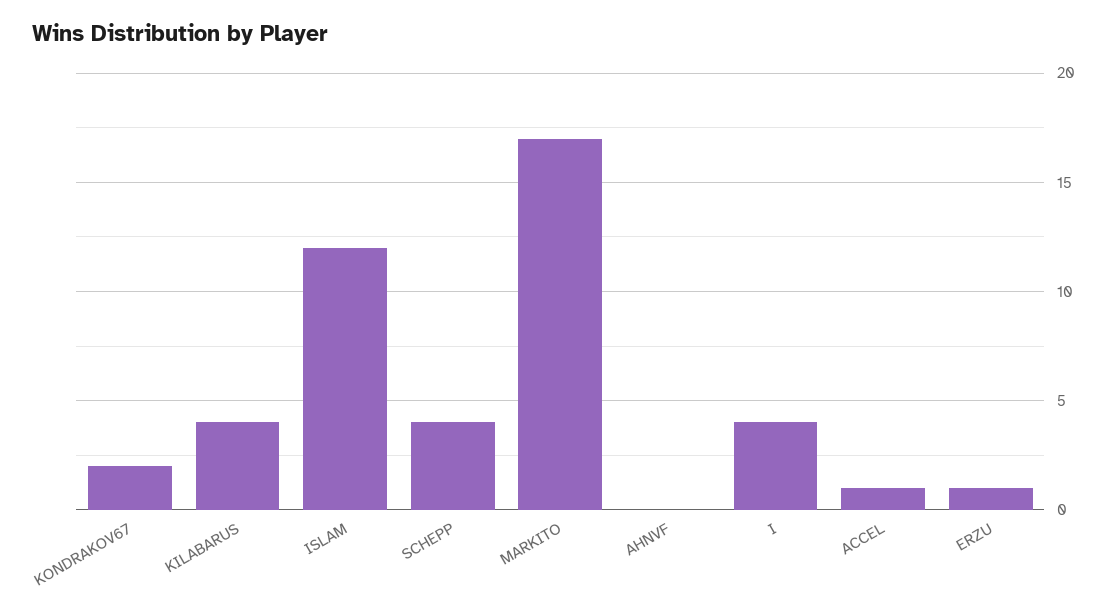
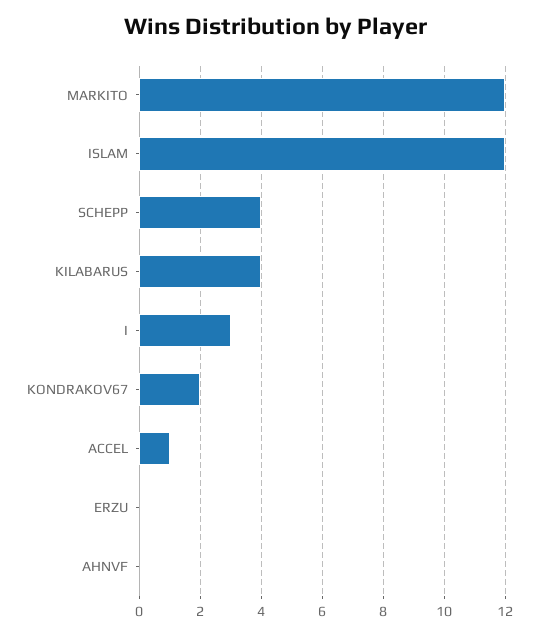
MARKITO: 17 -> 12
I: 4 -> 3
ERZU: 1 -> 0

